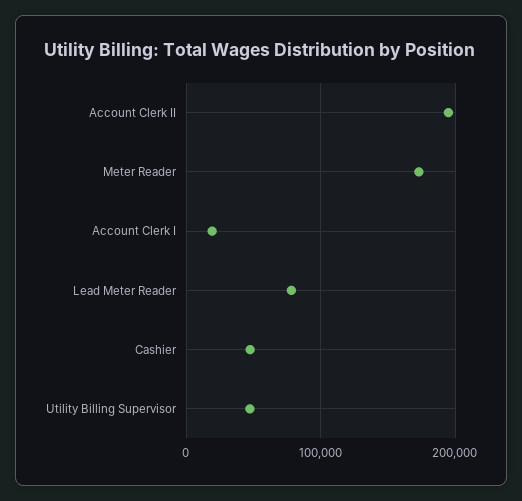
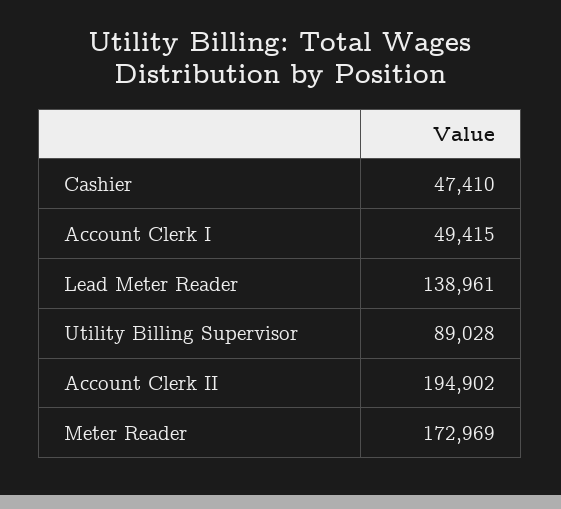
Account Clerk I: 20000 -> 49415
Lead Meter Reader: 80000 -> 138961
Utility Billing Supervisor: 50000 -> 89028

